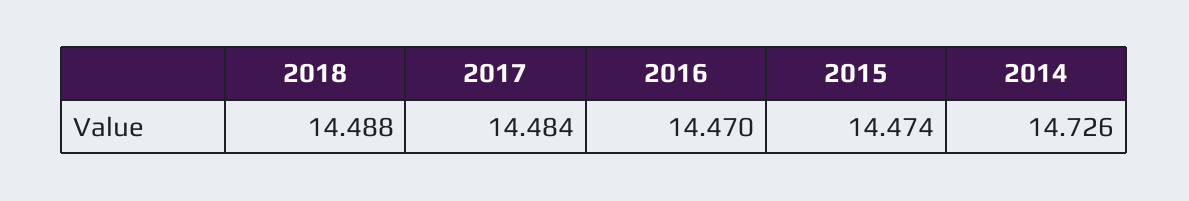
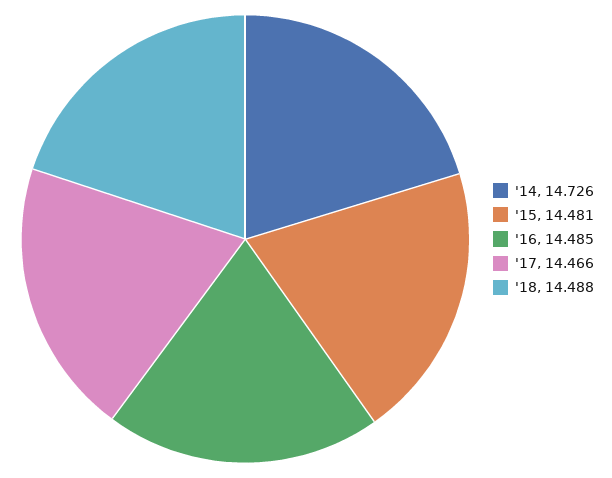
2017: 14.484 -> 14.466
2016: 14.47 -> 14.485
2015: 14.474 -> 14.481

